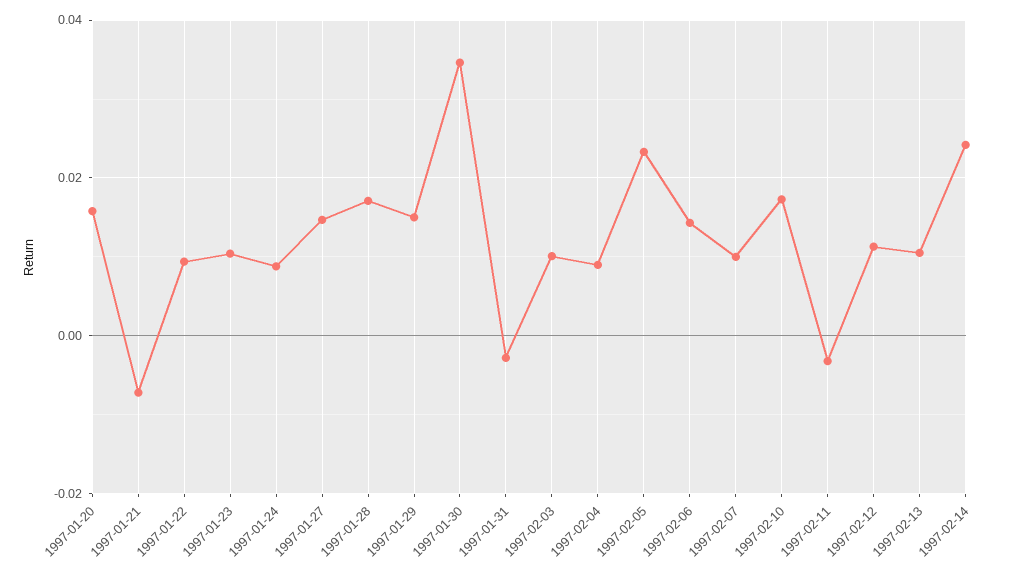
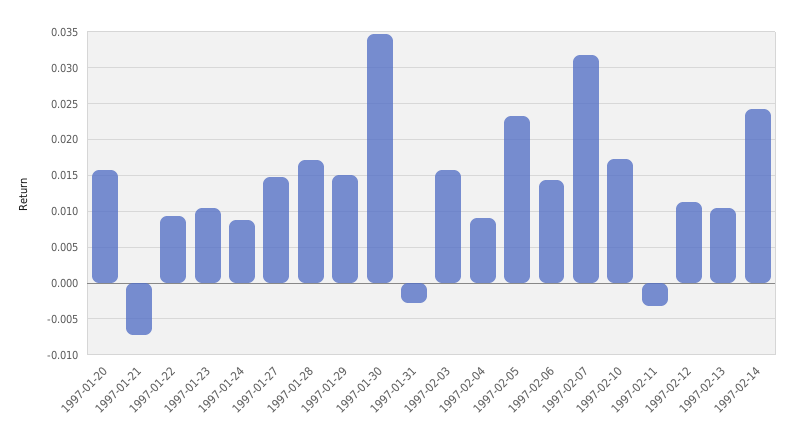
1997-02-03: 0.01 -> 0.016
1997-02-07: 0.01 -> 0.032

